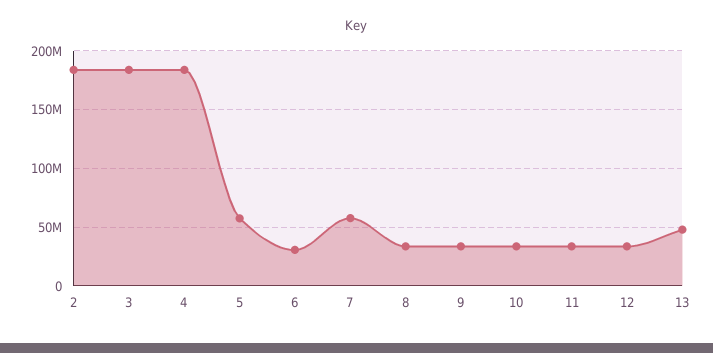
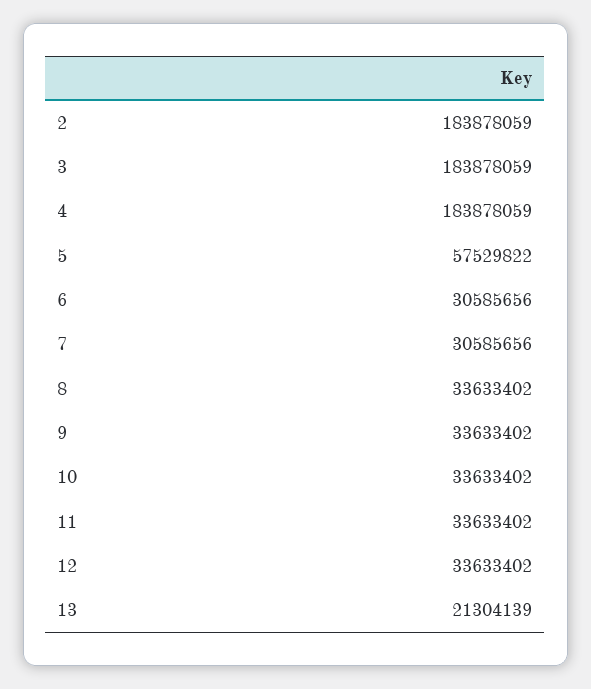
7: 60000000 -> 30585656
13: 50000000 -> 21304139

